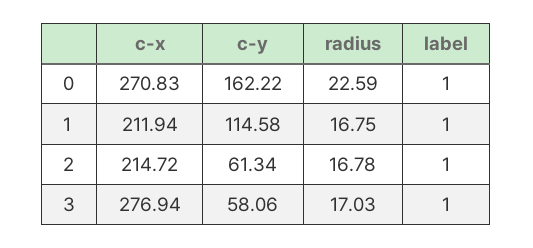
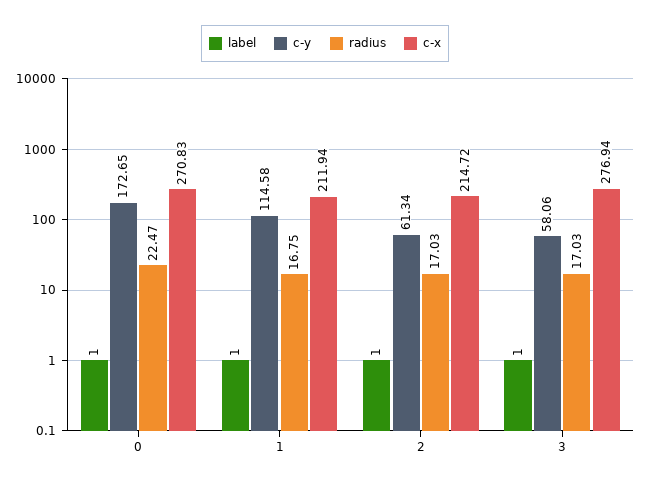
c-y, 0: 162.22 -> 172.65
radius, 0: 22.59 -> 22.47
radius, 2: 16.78 -> 17.03

